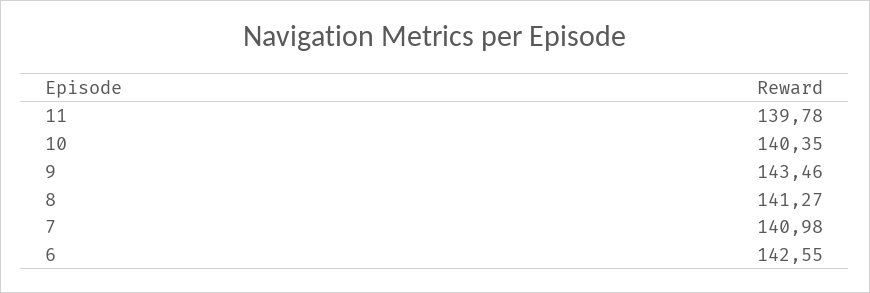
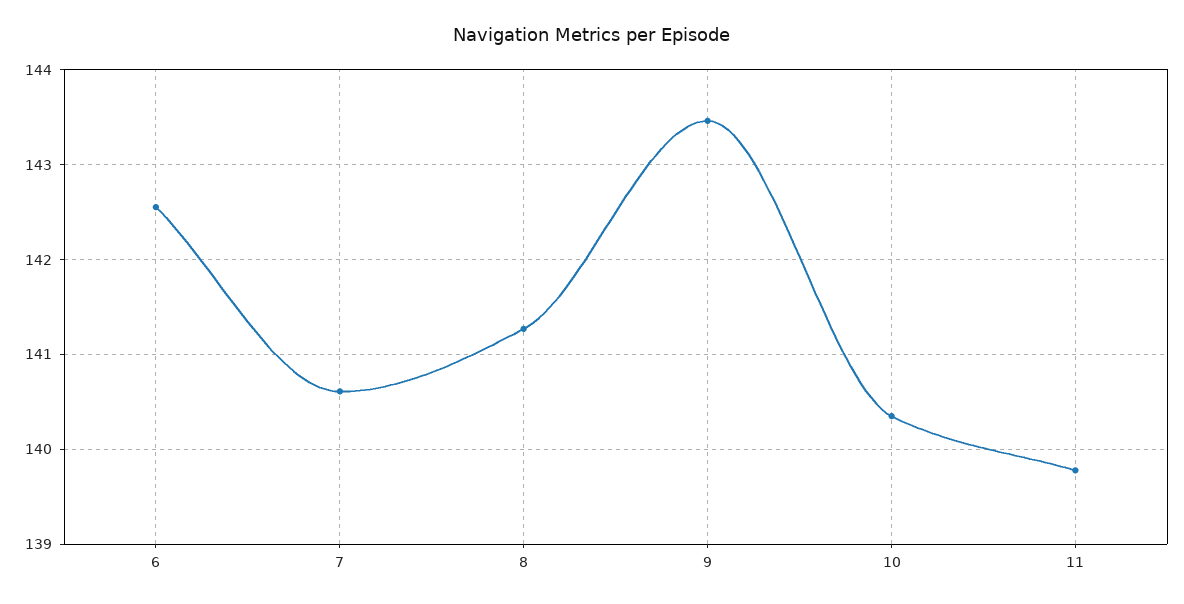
7: 140.98 -> 140.6

